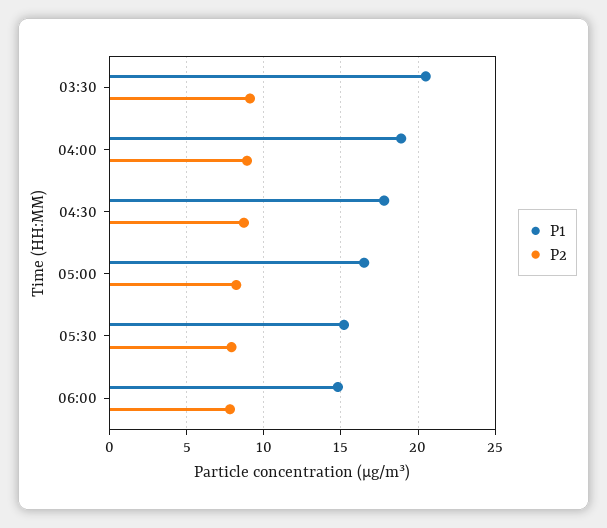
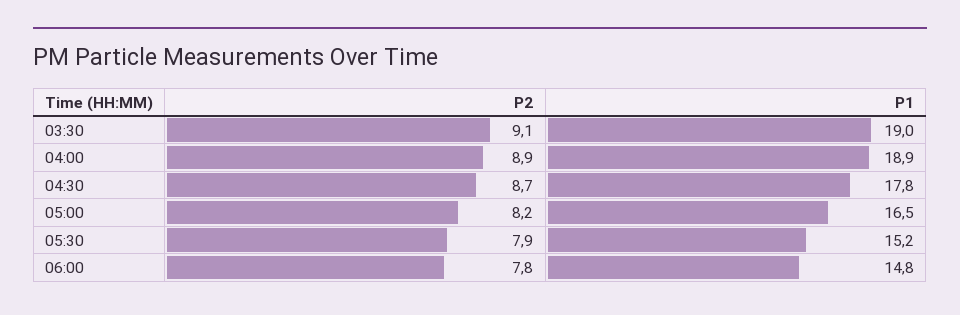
P1, 03:30: 20.5 -> 19

